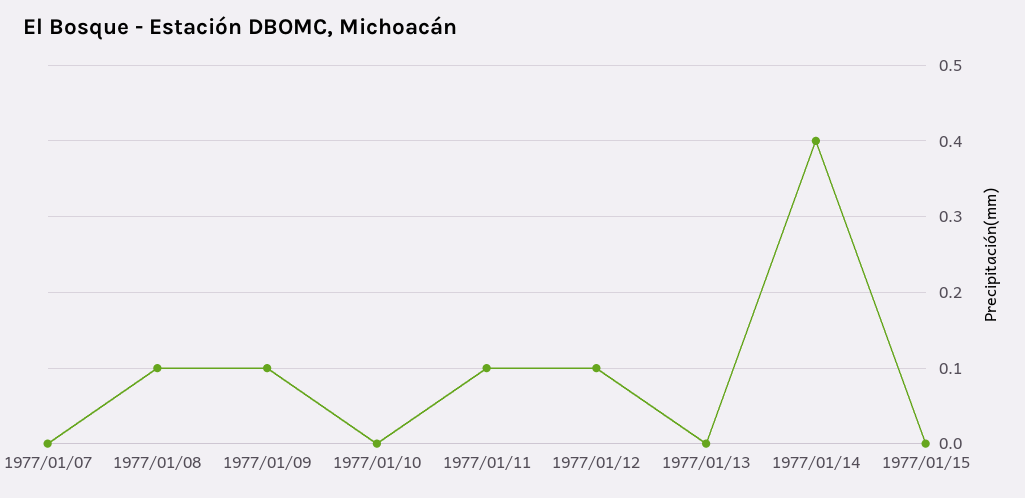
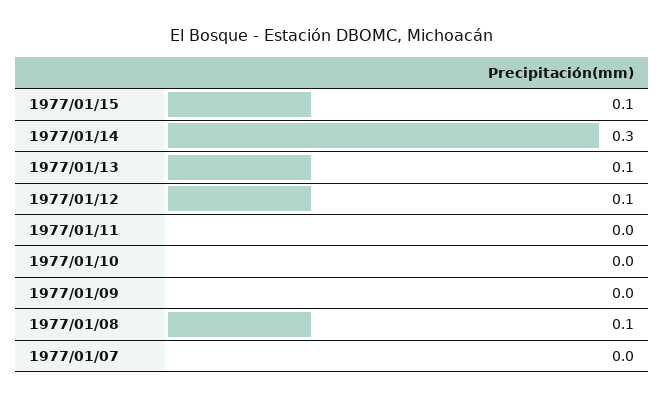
1977/01/09: 0.1 -> 0
1977/01/11: 0.1 -> 0
1977/01/13: 0 -> 0.1
1977/01/14: 0.4 -> 0.3
1977/01/15: 0 -> 0.1

